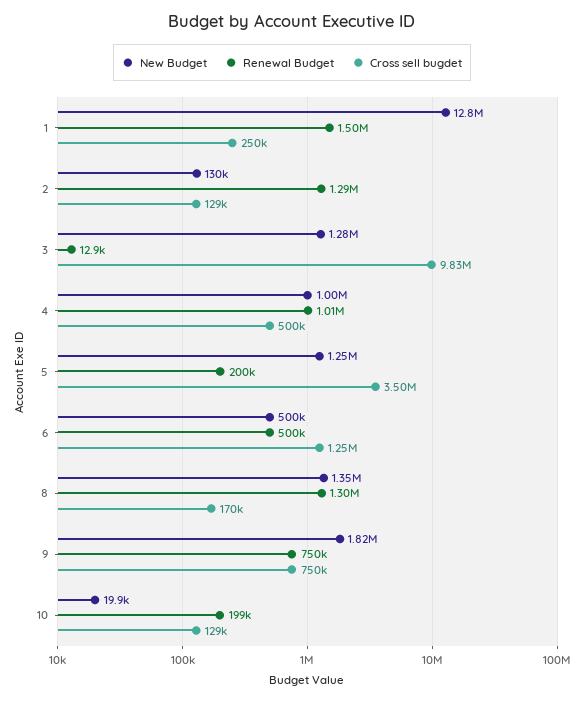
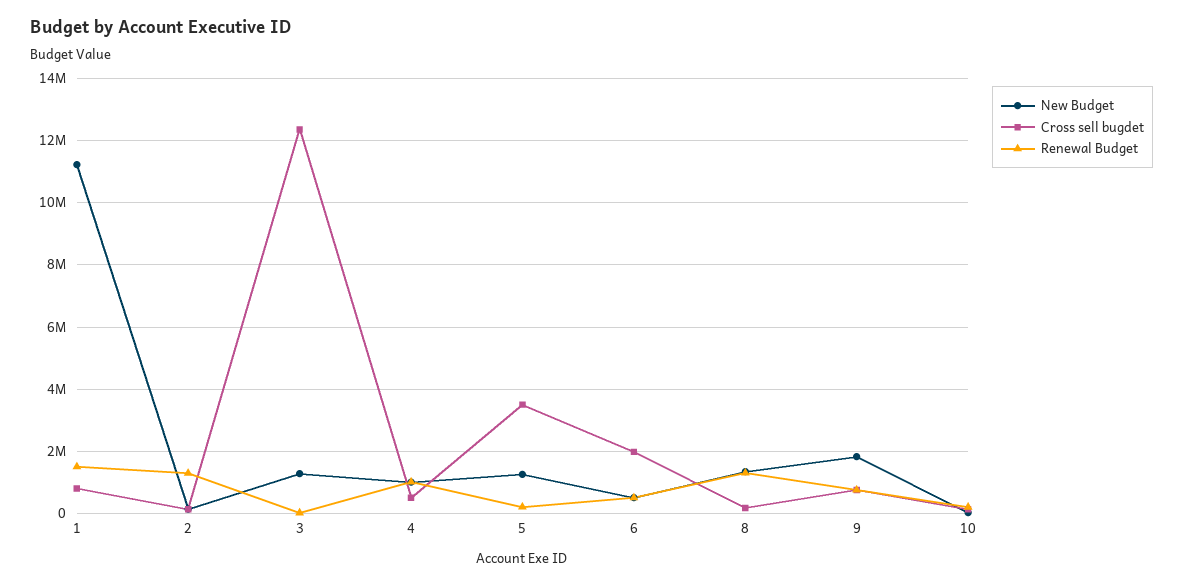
New Budget, 1: 12800000 -> 11200000
Cross sell bugdet, 1: 250000 -> 800000
Cross sell bugdet, 3: 9830000 -> 12400000
Cross sell bugdet, 6: 1250000 -> 2000000

